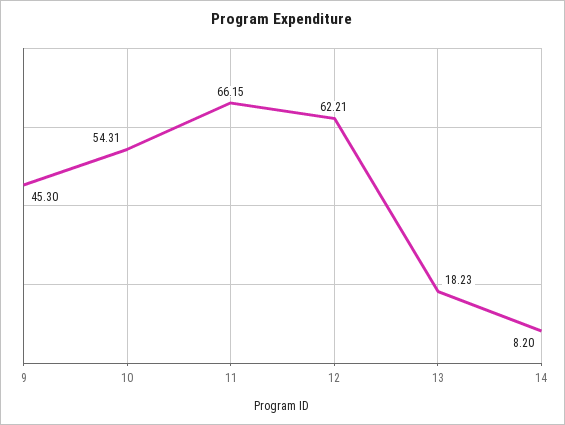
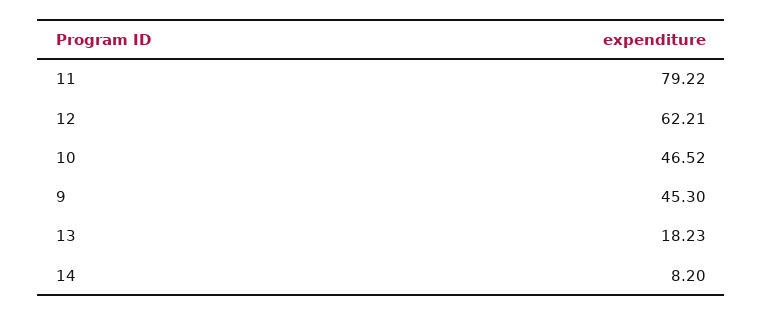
10: 54.31 -> 46.52
11: 66.15 -> 79.22

